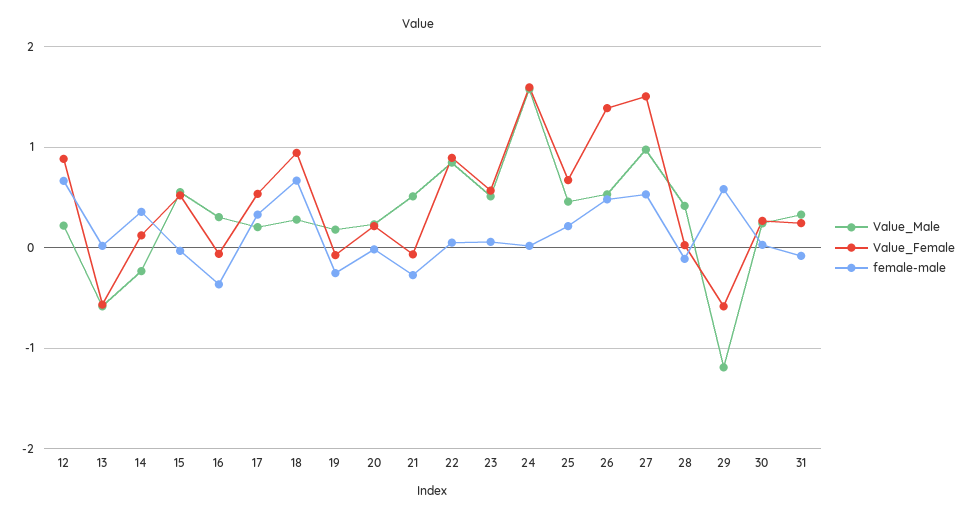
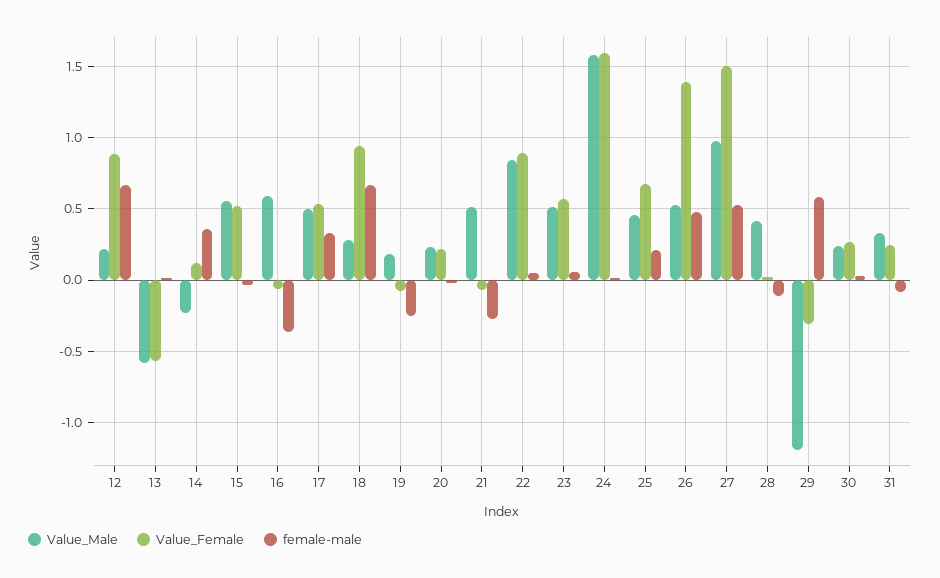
Value_Male, 16: 0.3 -> 0.6
Value_Male, 17: 0.2 -> 0.5
Value_Female, 29: -0.6 -> -0.3

